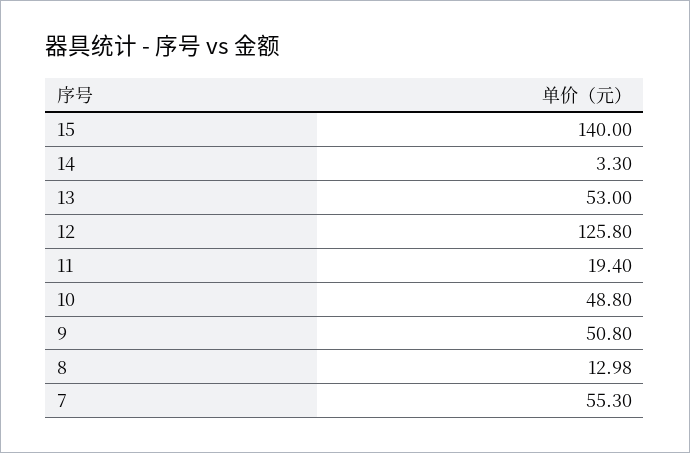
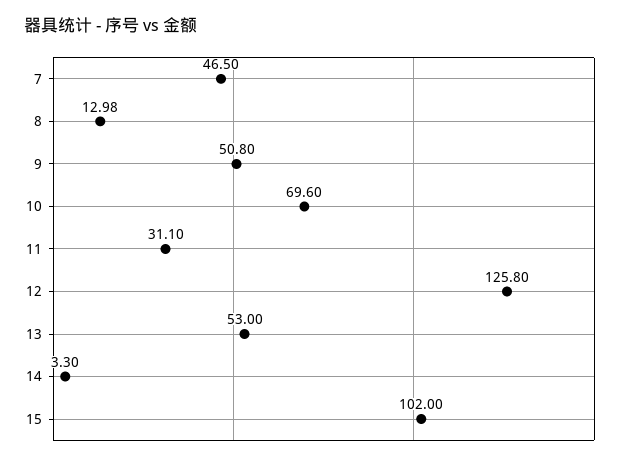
15: 140 -> 102
11: 19.4 -> 31.1
10: 48.8 -> 69.6
7: 55.3 -> 46.5

